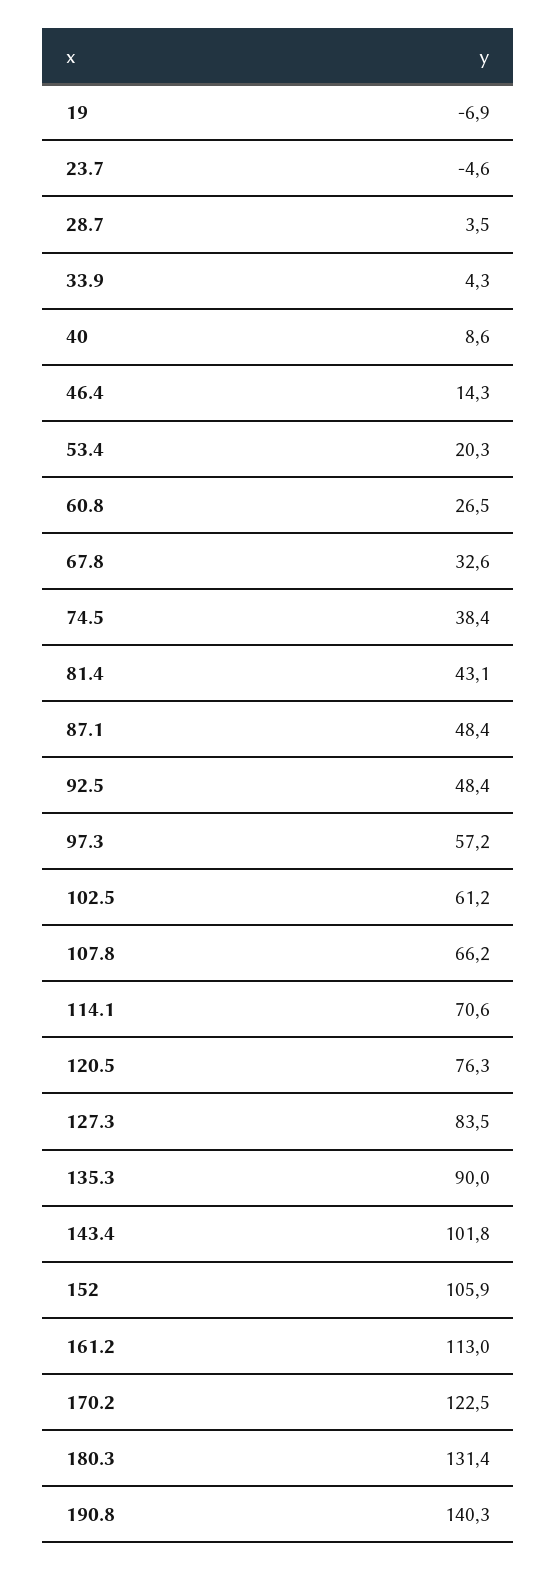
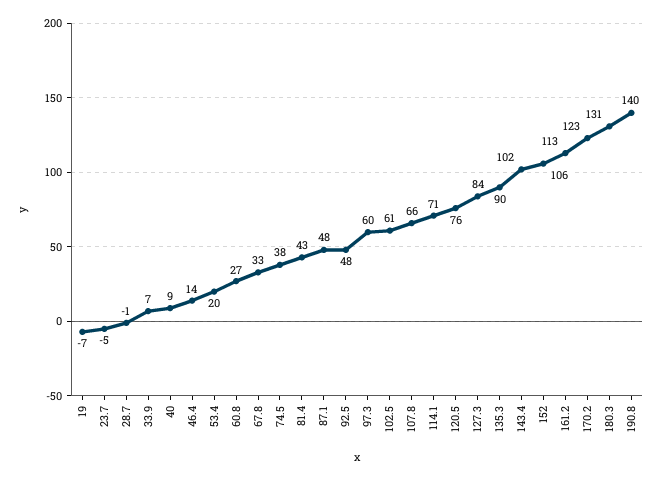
28.7: 3.5 -> -1
33.9: 4.3 -> 7
97.3: 57.2 -> 60

